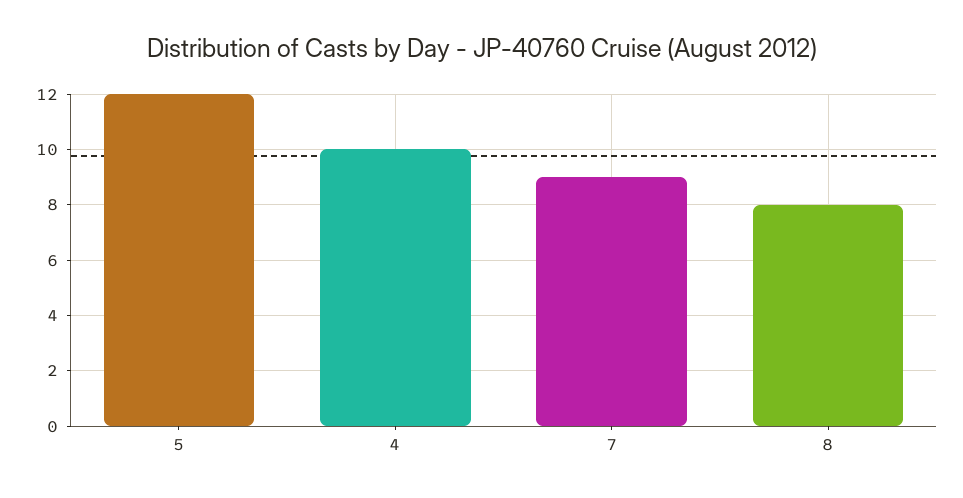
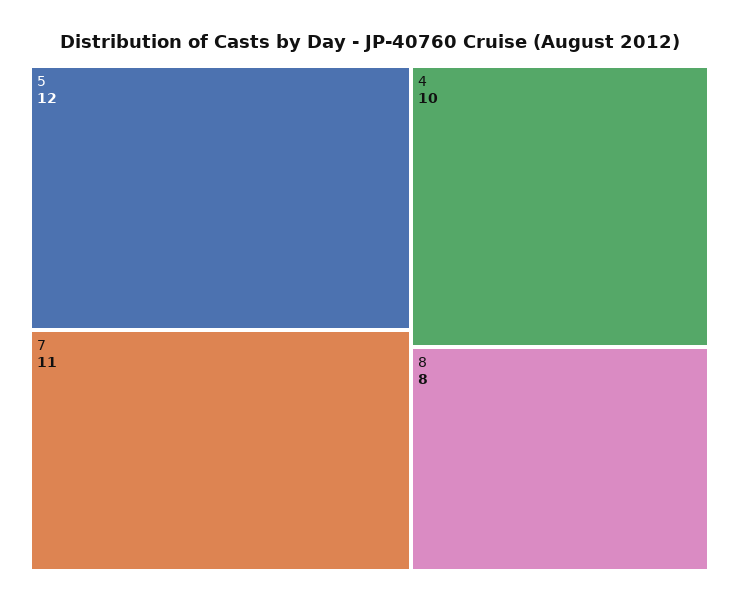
7: 9 -> 11

